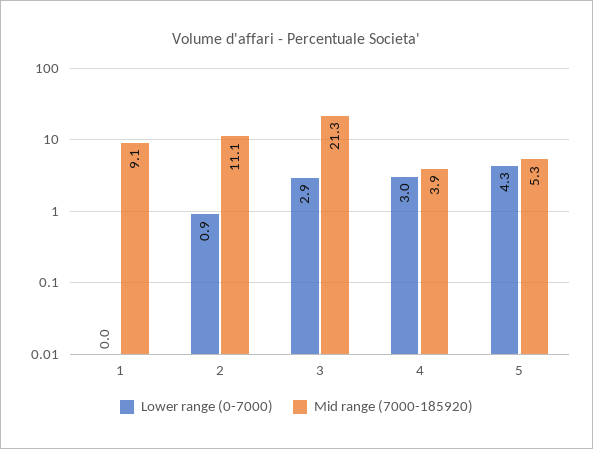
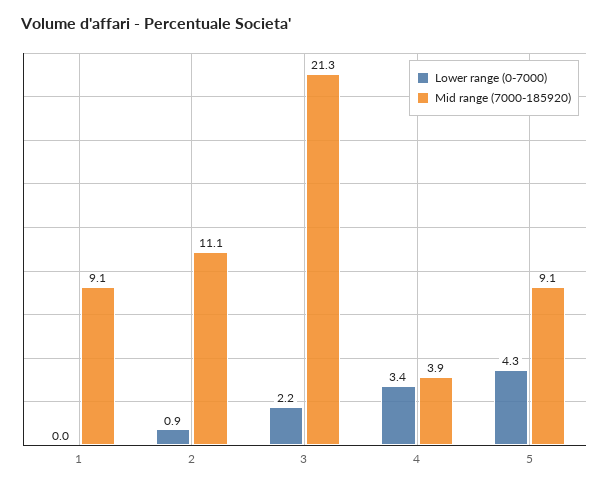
Lower range (0-7000), 3: 2.9 -> 2.2
Lower range (0-7000), 4: 3 -> 3.4
Mid range (7000-185920), 5: 5.3 -> 9.1

